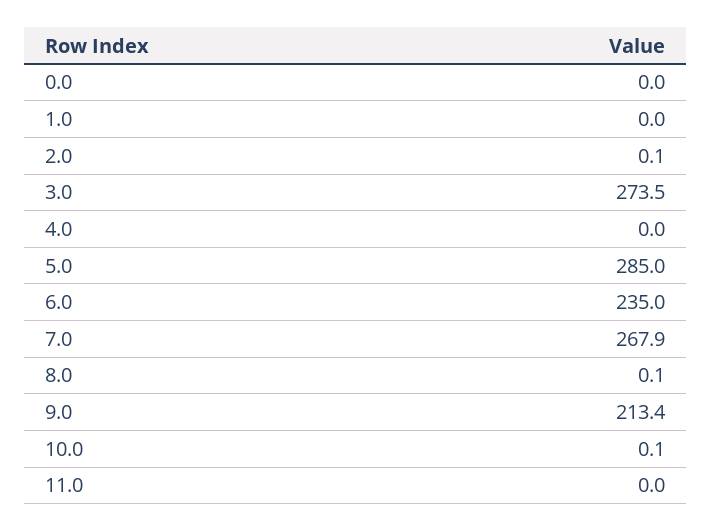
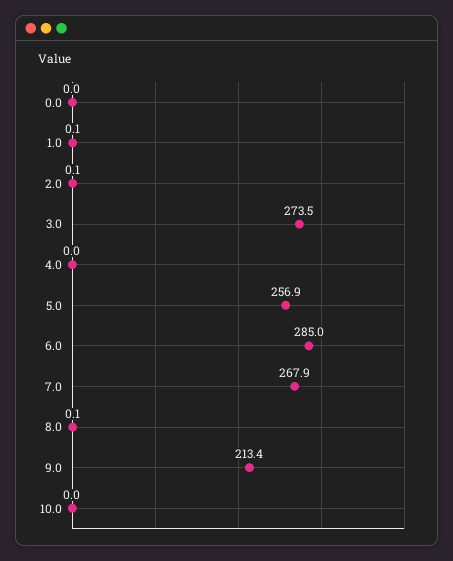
1.0: 0 -> 0.1
5.0: 285 -> 256.9
6.0: 235 -> 285
10.0: 0.1 -> 0
11.0: 0 -> none

